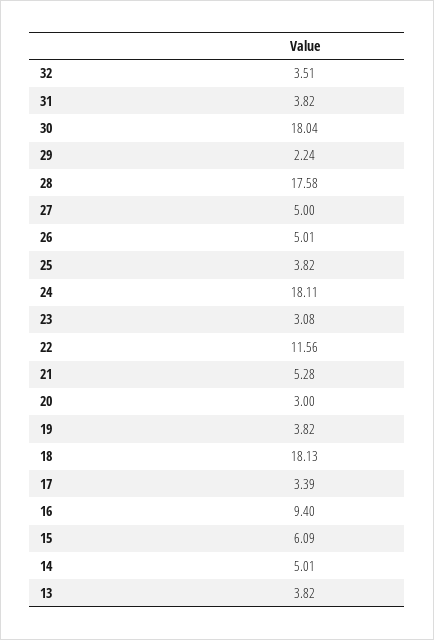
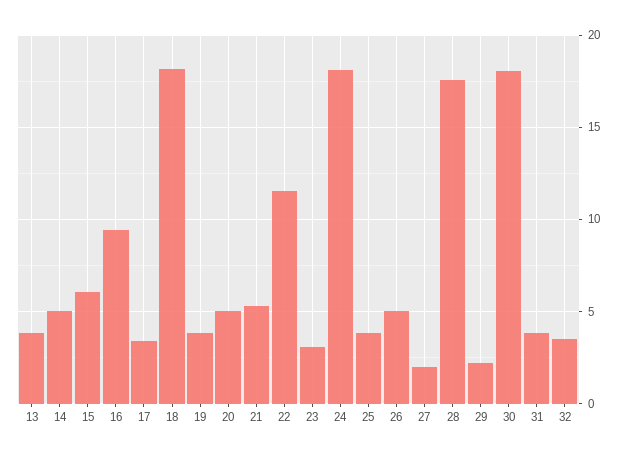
27: 5 -> 2
20: 3 -> 5

